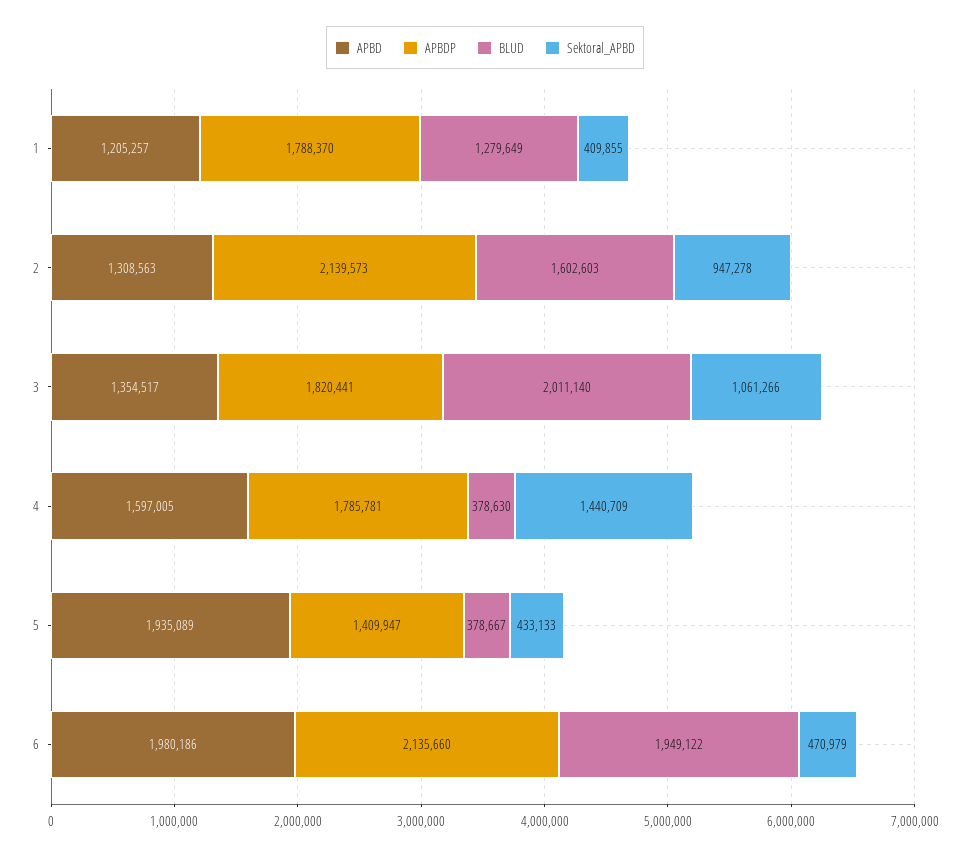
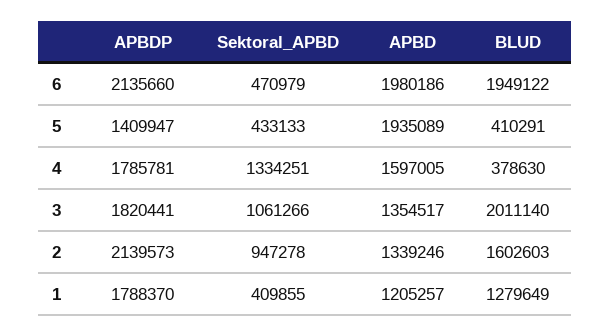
APBD, 2: 1308563 -> 1339246
Sektoral_APBD, 4: 1440709 -> 1334251
BLUD, 5: 378667 -> 410291

